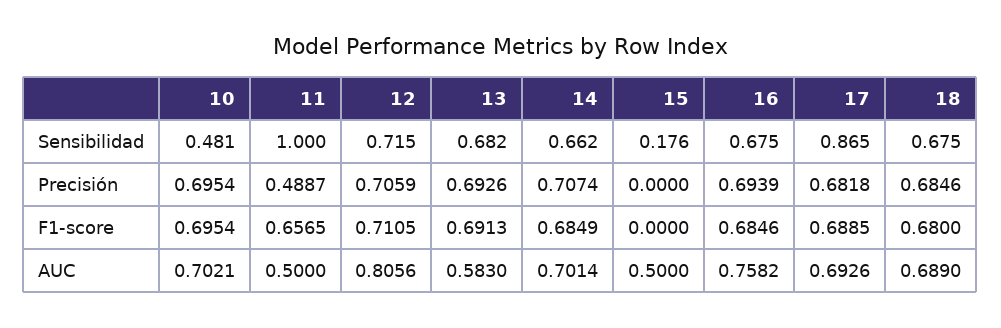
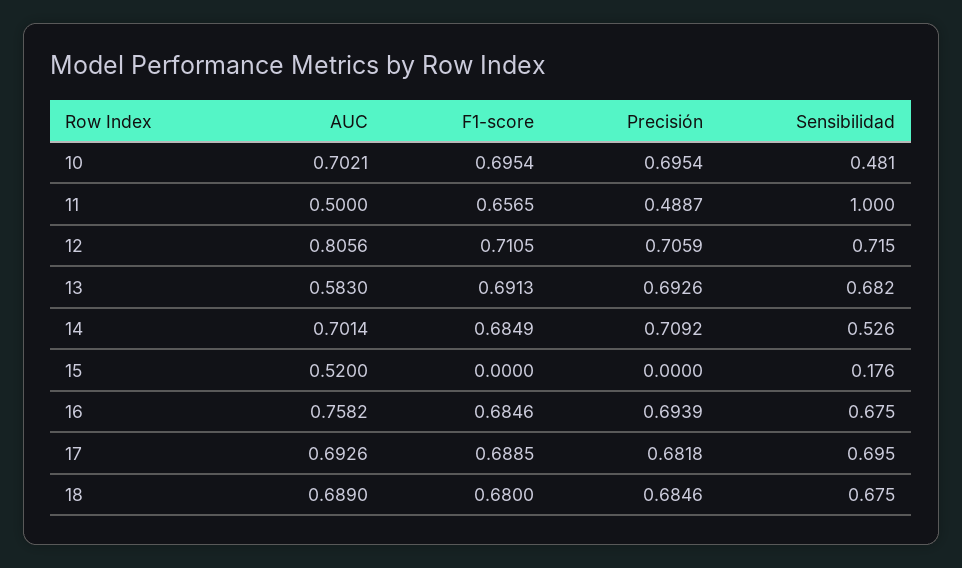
14, Sensibilidad: 0.662 -> 0.526
17, Sensibilidad: 0.865 -> 0.695
14, Precisión: 0.7074 -> 0.7092
15, AUC: 0.5 -> 0.52

